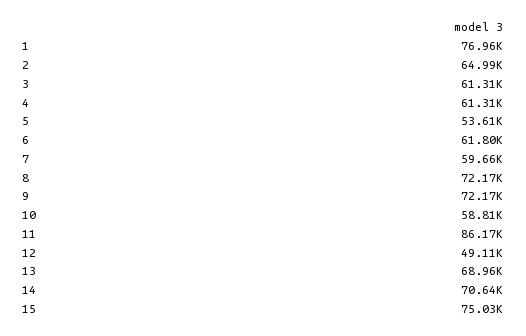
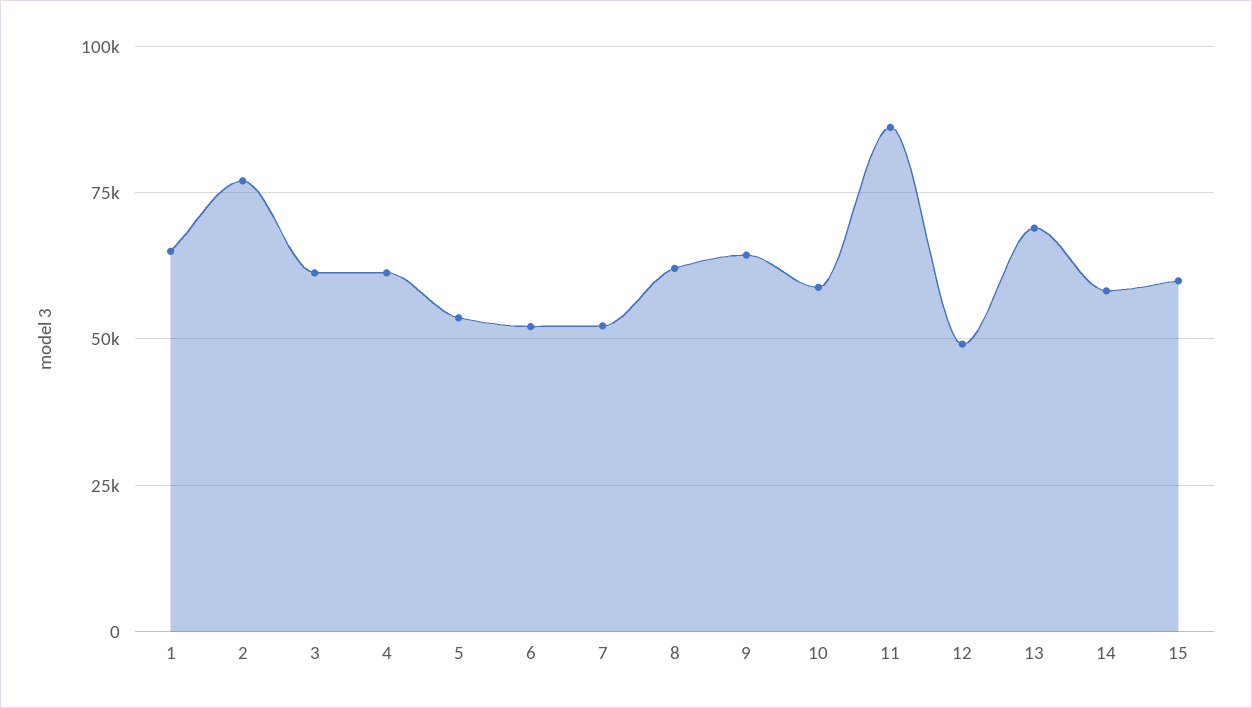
1: 76960 -> 65000
2: 64990 -> 77500
6: 61800 -> 52500
7: 59660 -> 52500
8: 72170 -> 62500
9: 72170 -> 65000
14: 70640 -> 57500
15: 75030 -> 60000

